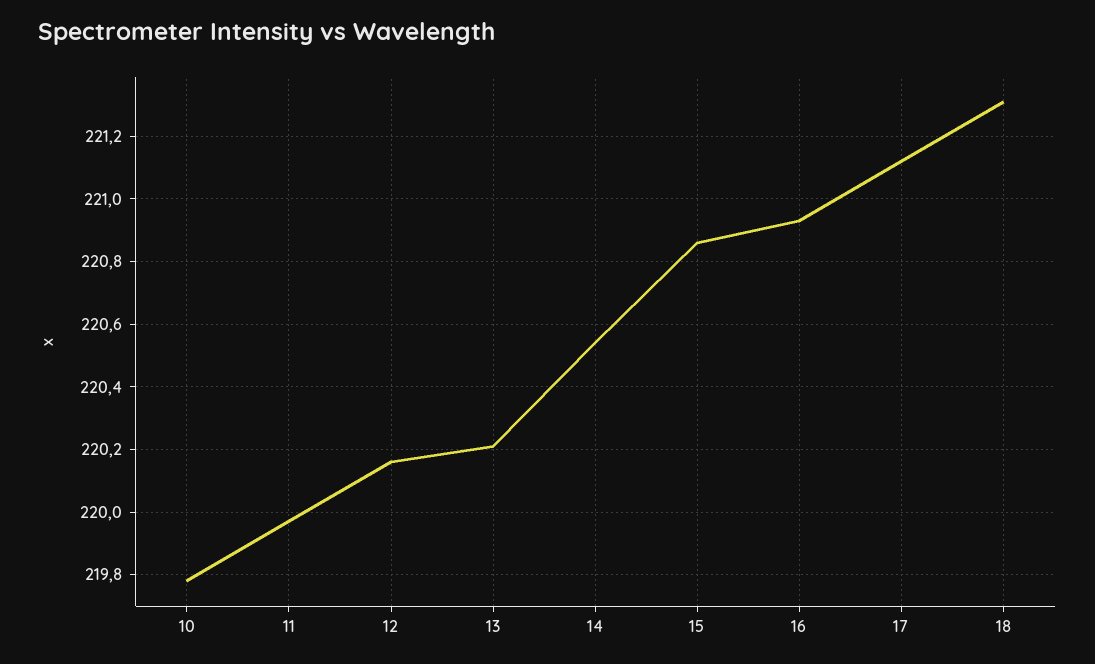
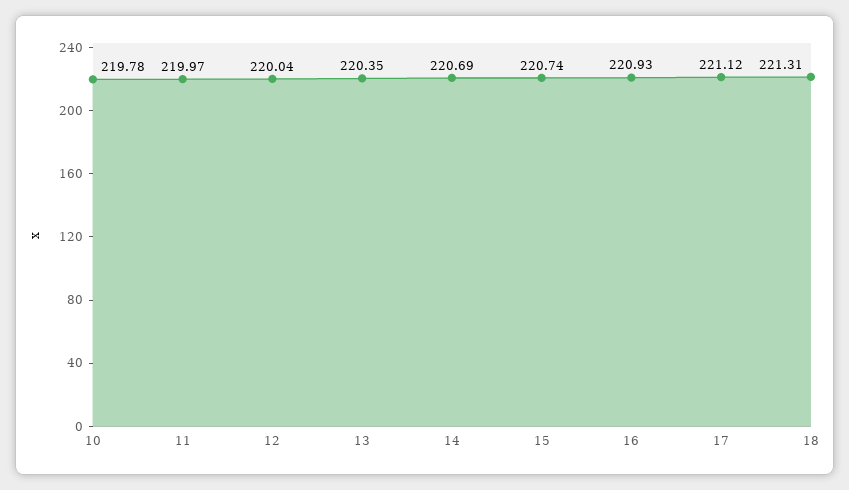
12: 220.15 -> 220.04
13: 220.2 -> 220.35
14: 220.55 -> 220.69
15: 220.85 -> 220.74

